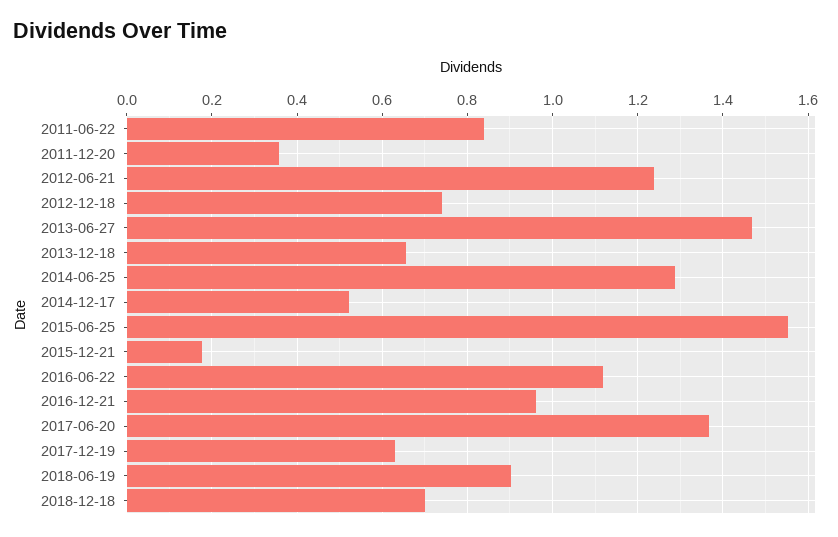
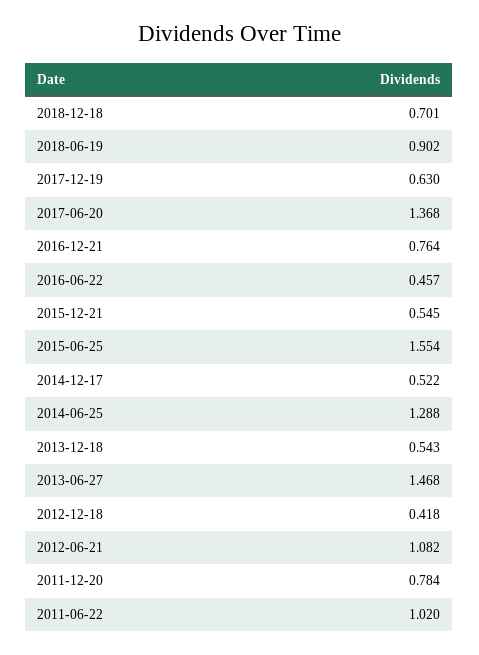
2011-06-22: 0.84 -> 1.02
2011-12-20: 0.36 -> 0.784
2012-06-21: 1.24 -> 1.082
2012-12-18: 0.74 -> 0.418
2013-12-18: 0.66 -> 0.543
2015-12-21: 0.18 -> 0.545
2016-06-22: 1.12 -> 0.457
2016-12-21: 0.96 -> 0.764

